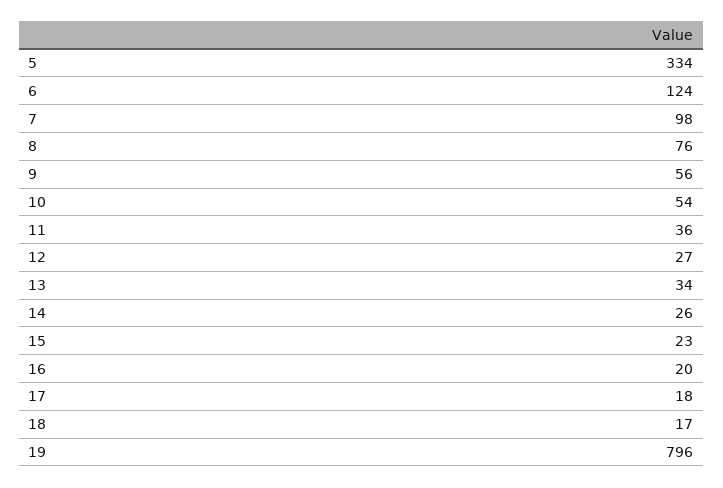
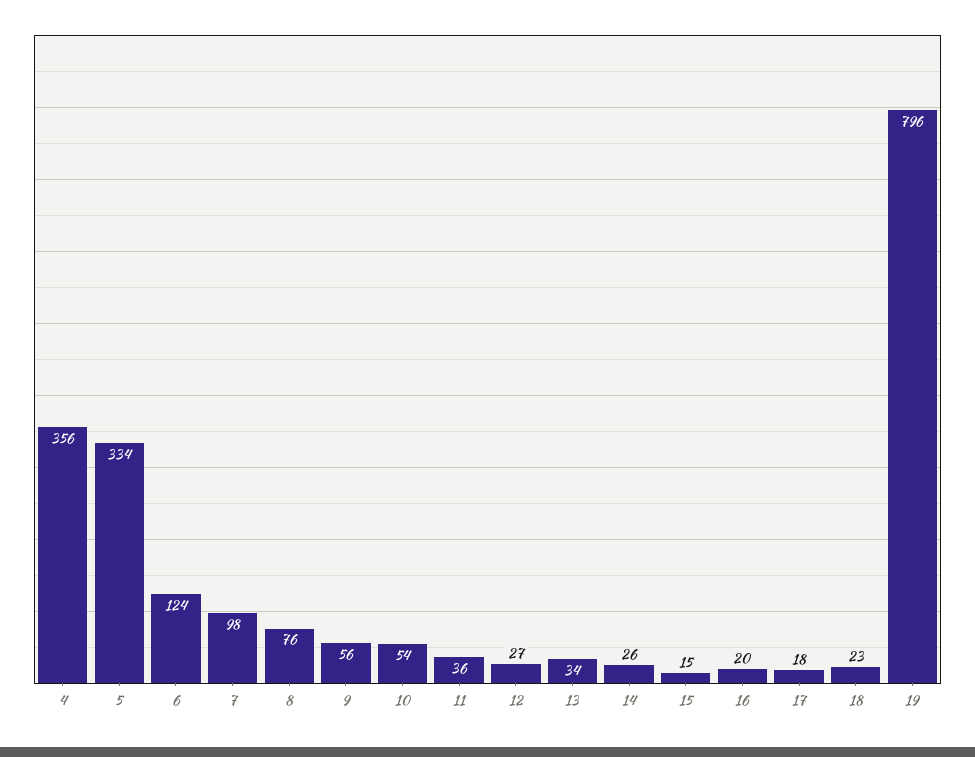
15: 23 -> 15
18: 17 -> 23
4: none -> 356

